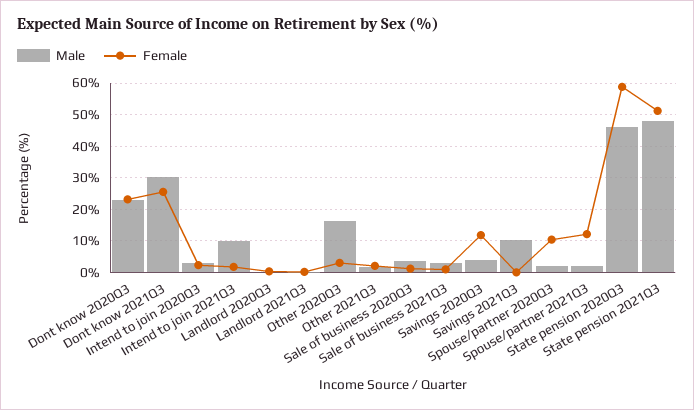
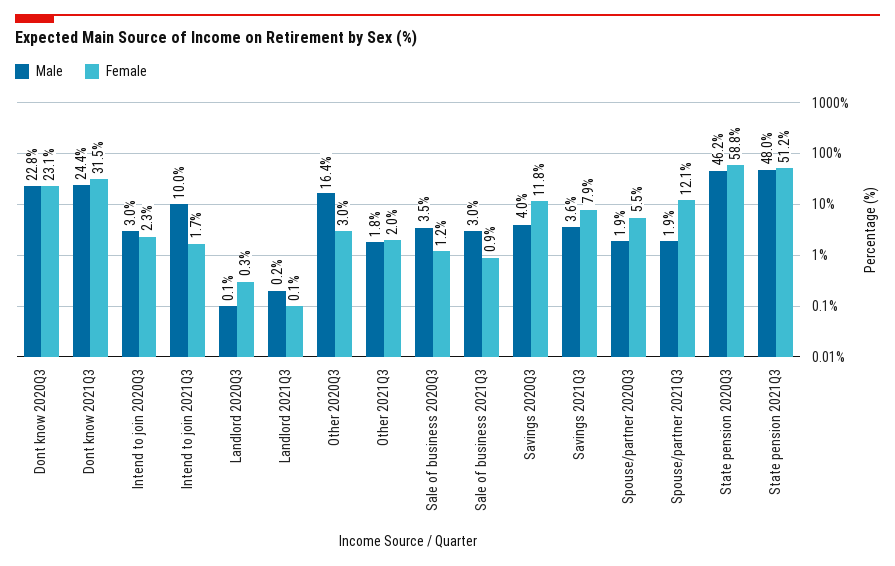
Male, Dont know 2021Q3: 30 -> 24.4
Female, Dont know 2021Q3: 26 -> 31.5
Male, Savings 2021Q3: 10 -> 3.6
Female, Savings 2021Q3: 0 -> 7.9
Female, Spouse/partner 2020Q3: 10 -> 5.5

